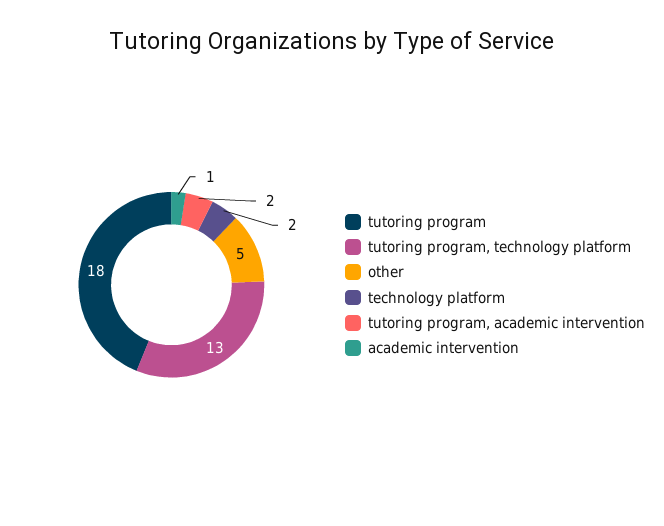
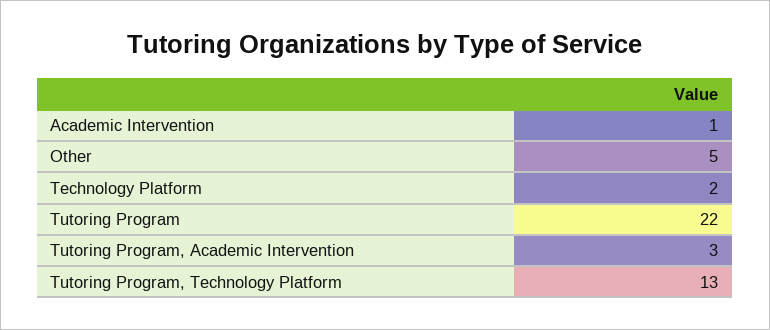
tutoring program: 18 -> 22
tutoring program, academic intervention: 2 -> 3

